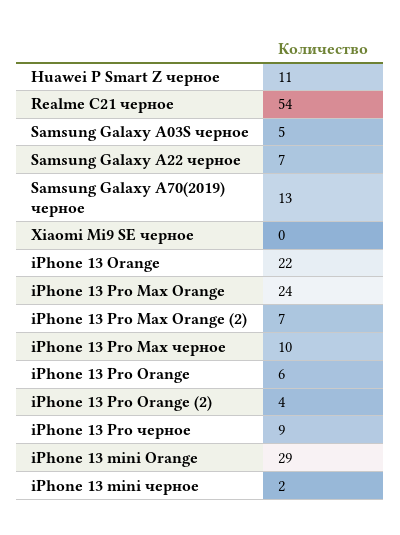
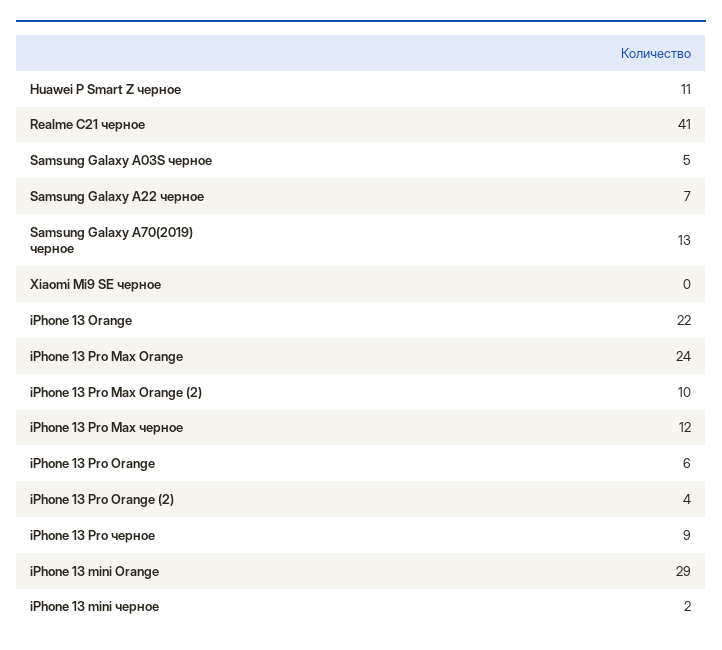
Realme C21 черное: 54 -> 41
iPhone 13 Pro Max Orange (2): 7 -> 10
iPhone 13 Pro Max черное: 10 -> 12

